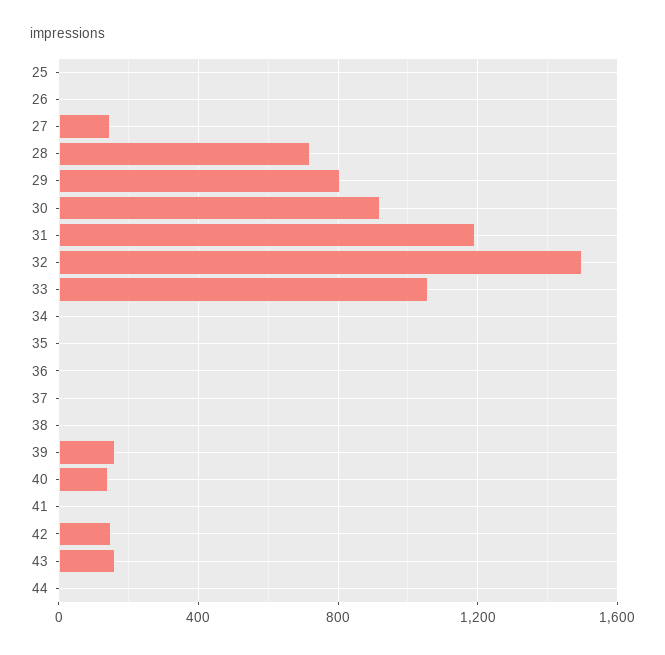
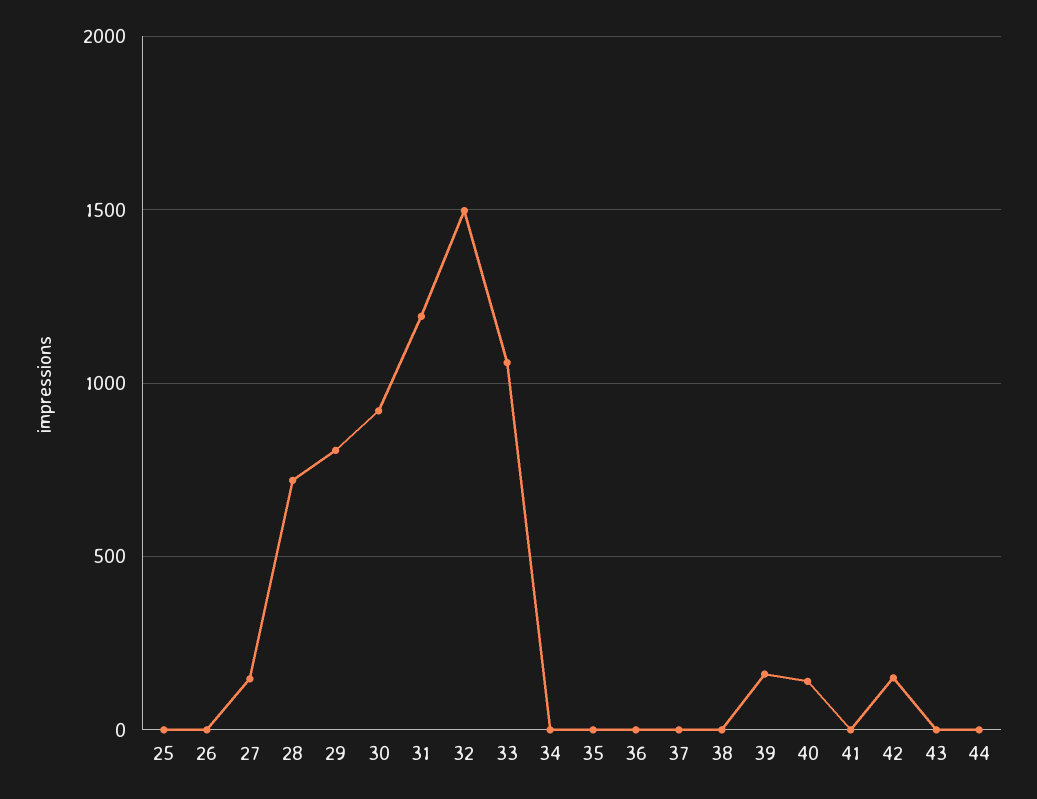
43: 150 -> 0

